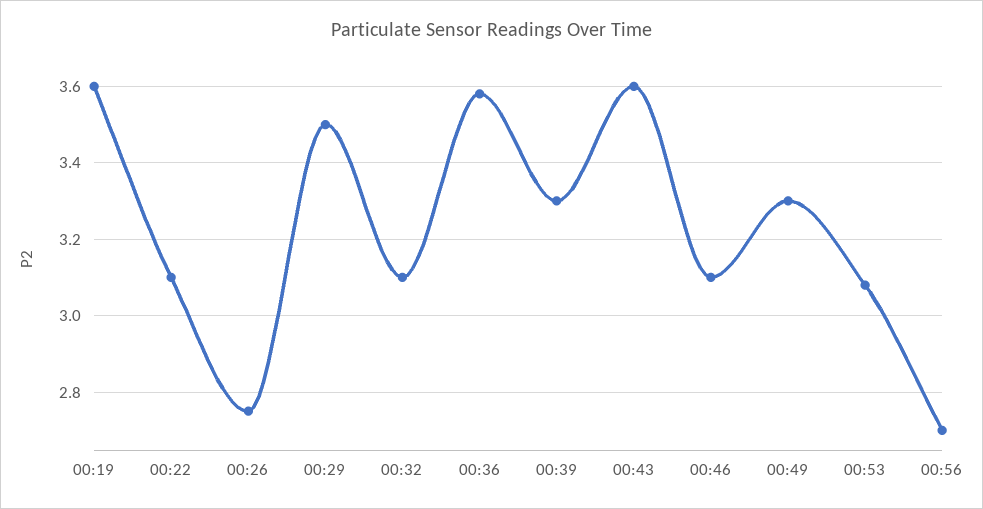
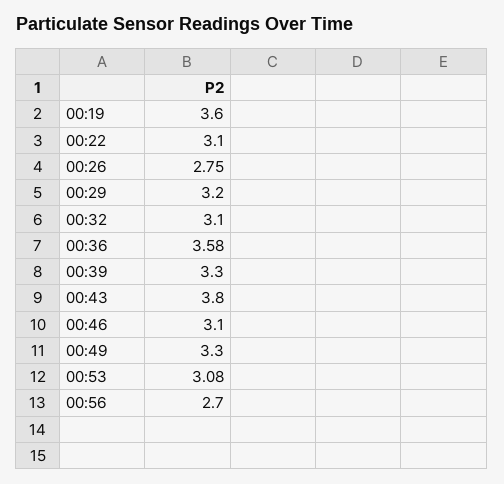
00:29: 3.5 -> 3.2
00:43: 3.6 -> 3.8

